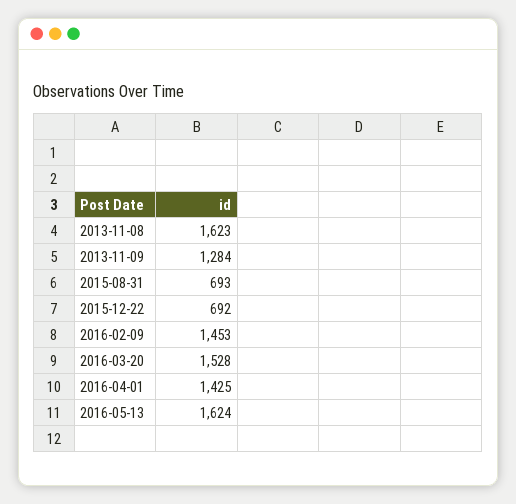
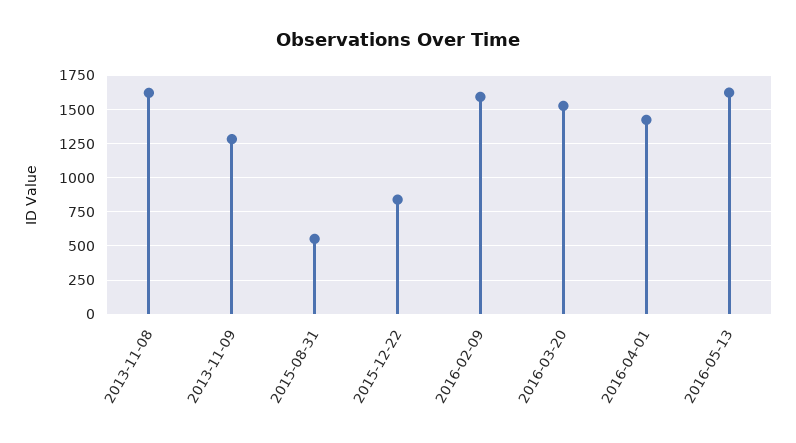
2015-08-31: 693 -> 550
2015-12-22: 692 -> 850
2016-02-09: 1453 -> 1600

